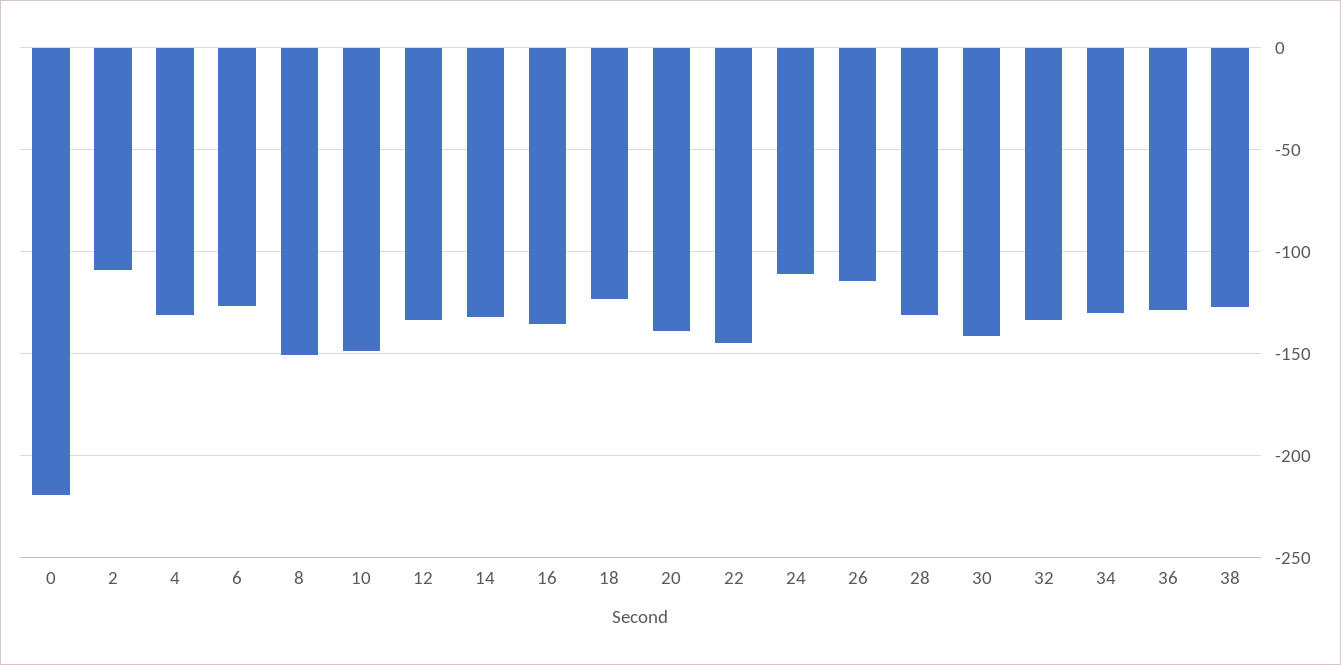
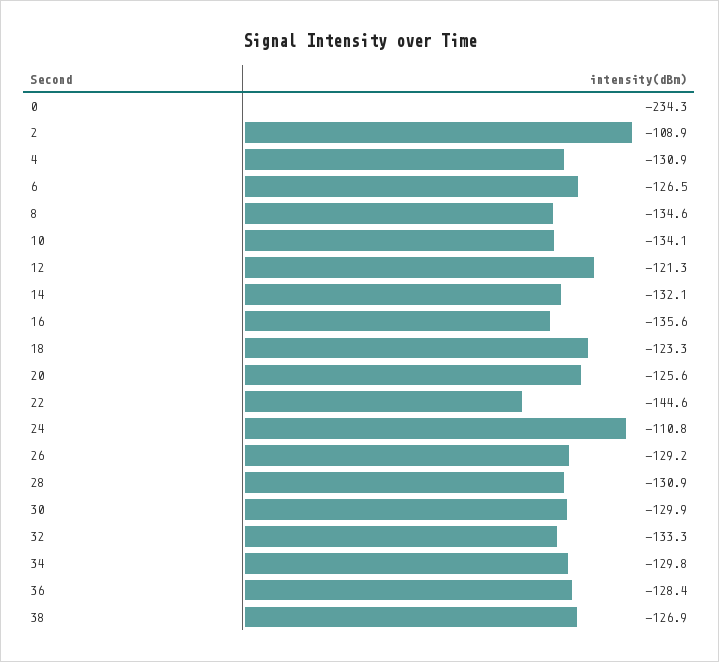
0: -220 -> -234.3
8: -150 -> -134.6
10: -150 -> -134.1
12: -135 -> -121.3
20: -140 -> -125.6
26: -115 -> -129.2
30: -140 -> -129.9

